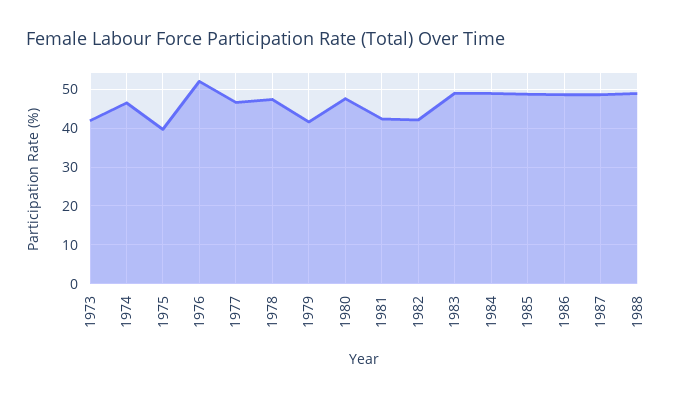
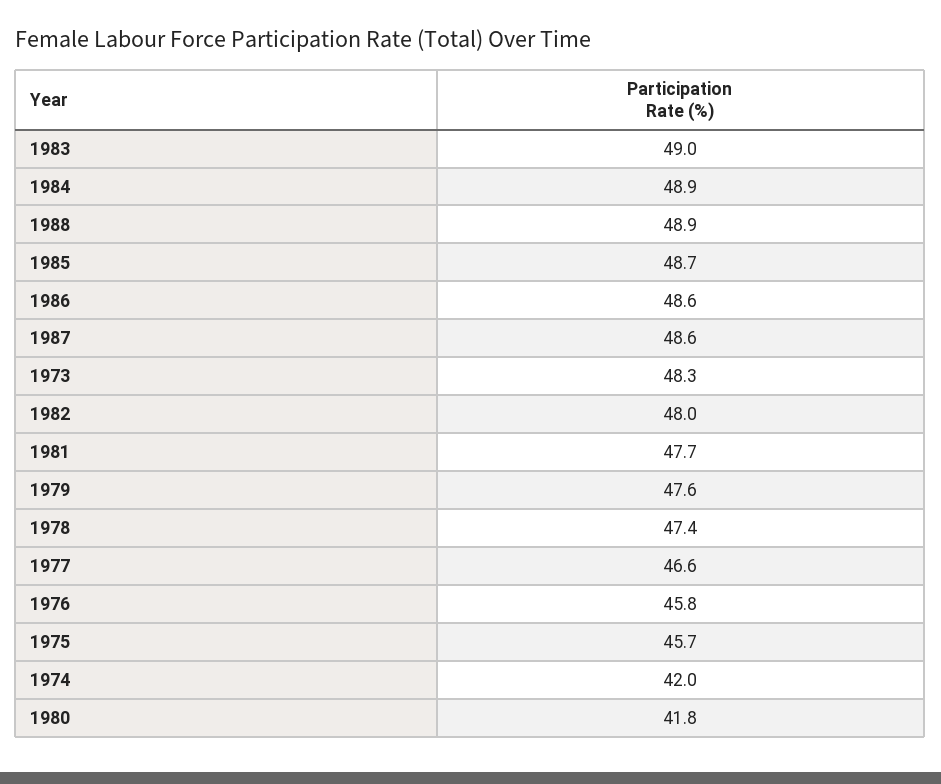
1973: 42 -> 48.3
1974: 46 -> 42
1975: 40 -> 45.7
1976: 52 -> 45.8
1979: 42 -> 47.6
1980: 48 -> 41.8
1981: 42 -> 47.7
1982: 42 -> 48

